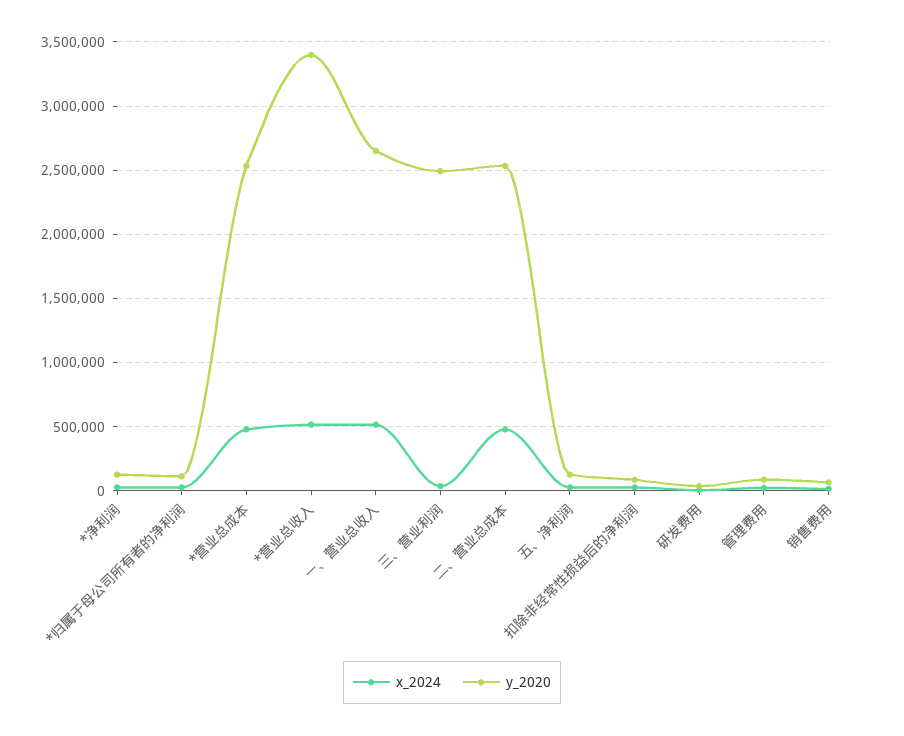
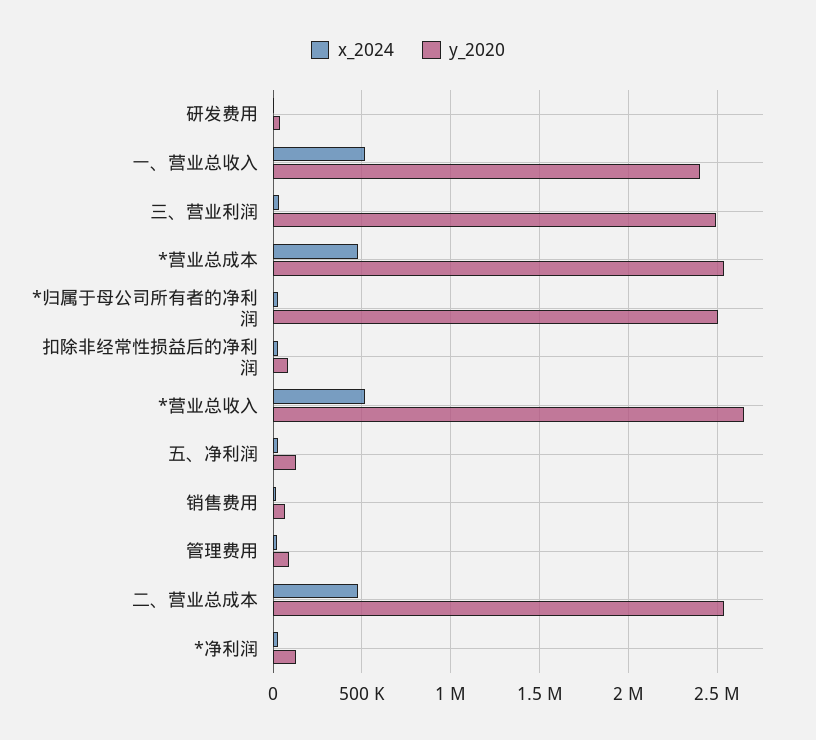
y_2020, *归属于母公司所有者的净利润: 100000 -> 2500000
y_2020, *营业总收入: 3400000 -> 2650000
y_2020, 一、营业总收入: 2650000 -> 2400000

